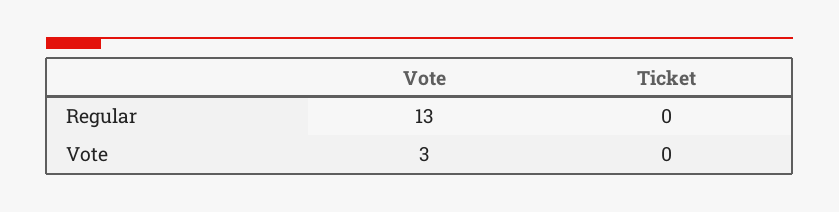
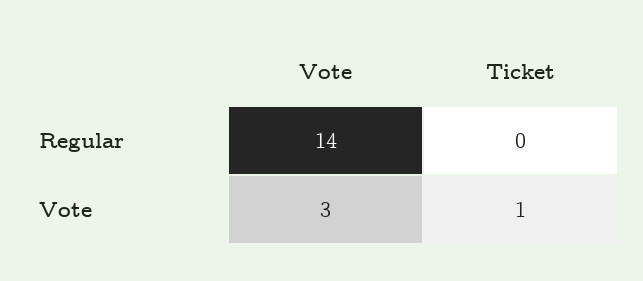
Vote, Regular: 13 -> 14
Ticket, Vote: 0 -> 1

